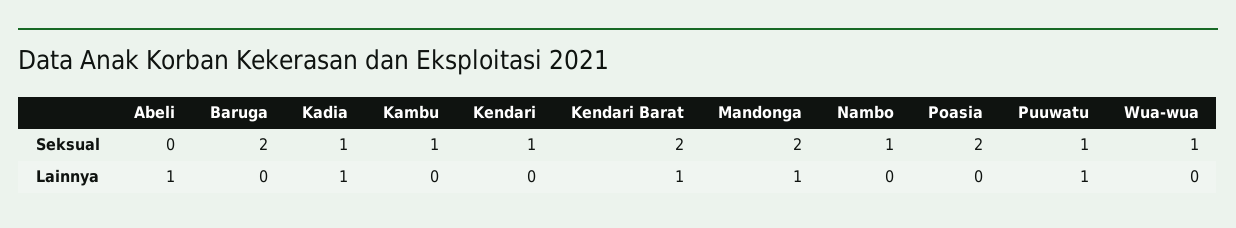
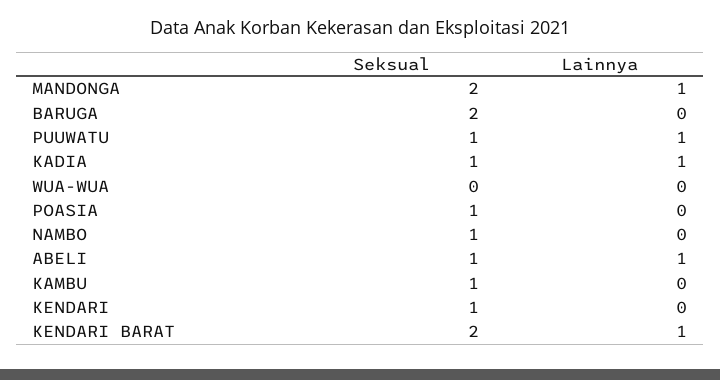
Abeli, Seksual: 0 -> 1
Poasia, Seksual: 2 -> 1
Wua-wua, Seksual: 1 -> 0

